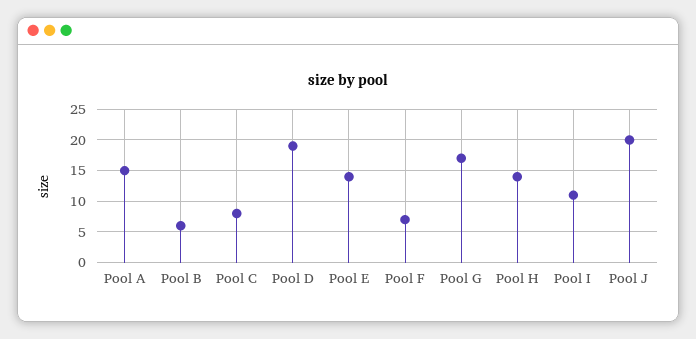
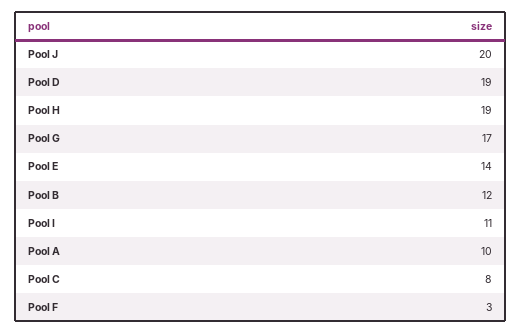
Pool A: 15 -> 10
Pool B: 6 -> 12
Pool F: 7 -> 3
Pool H: 14 -> 19

